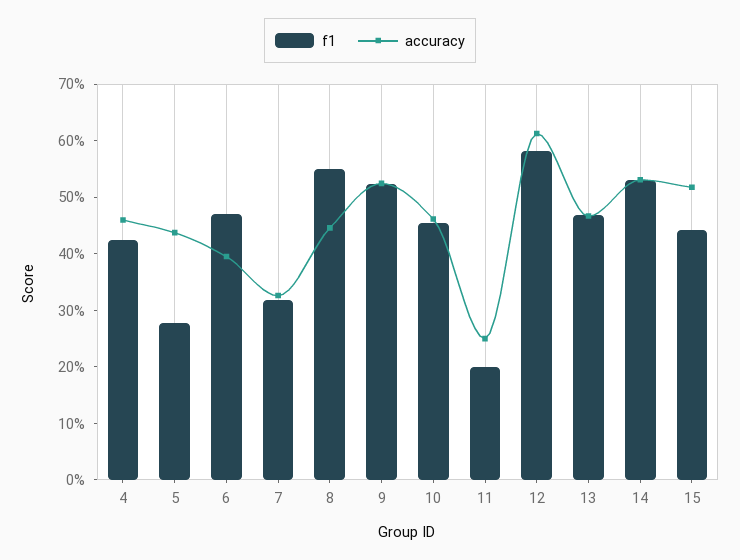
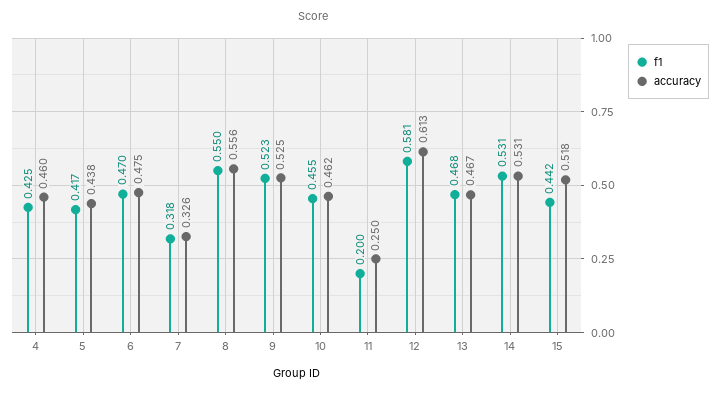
f1, 5: 0.28 -> 0.417
accuracy, 6: 0.4 -> 0.475
accuracy, 8: 0.44 -> 0.556

